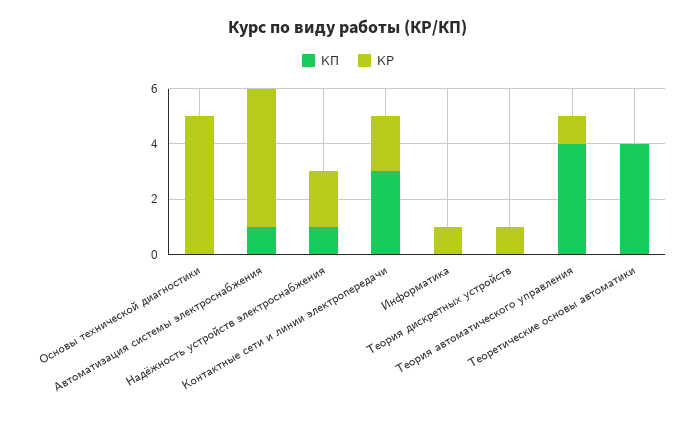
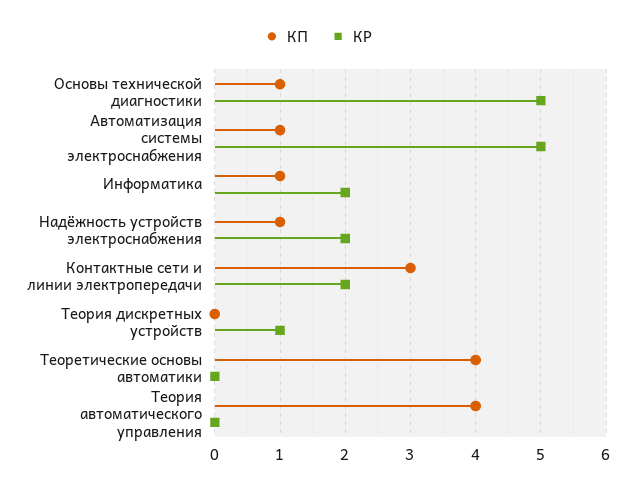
КП, Основы технической диагностики: 0 -> 1
КП, Информатика: 0 -> 1
КР, Информатика: 1 -> 2
КР, Теория автоматического управления: 1 -> 0

